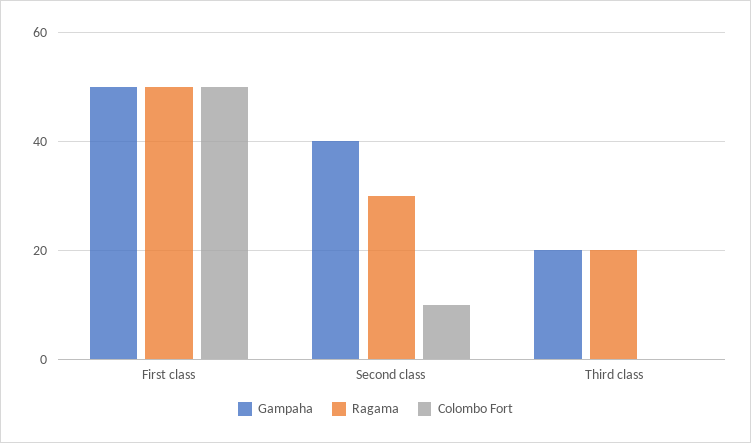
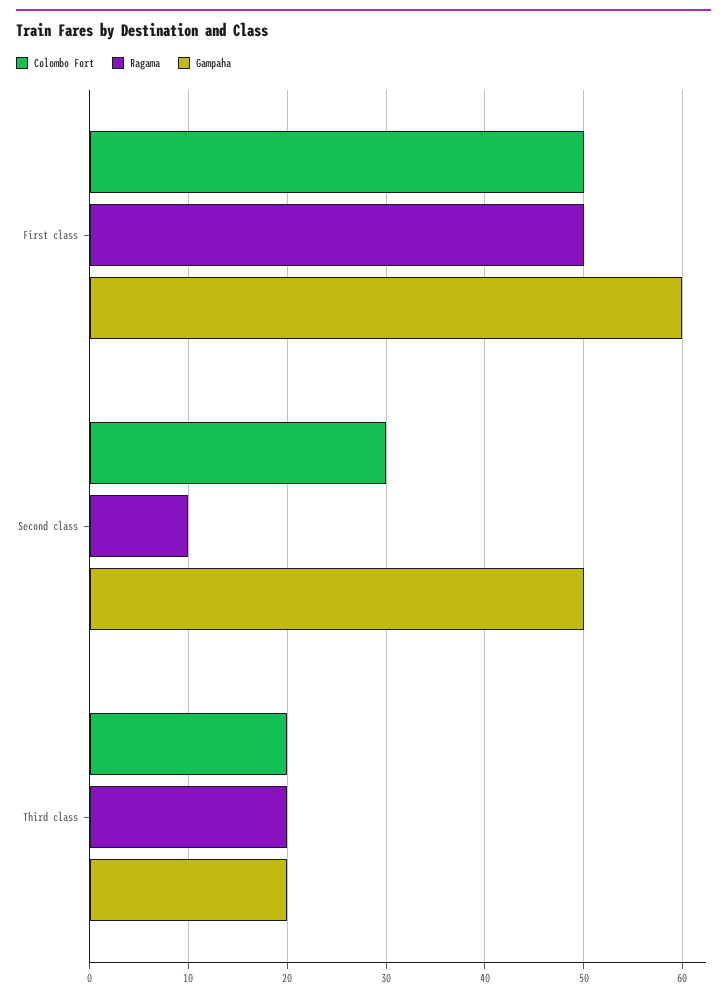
Gampaha, First class: 50 -> 60
Gampaha, Second class: 40 -> 50
Ragama, Second class: 30 -> 10
Colombo Fort, Second class: 10 -> 30
Colombo Fort, Third class: 0 -> 20

